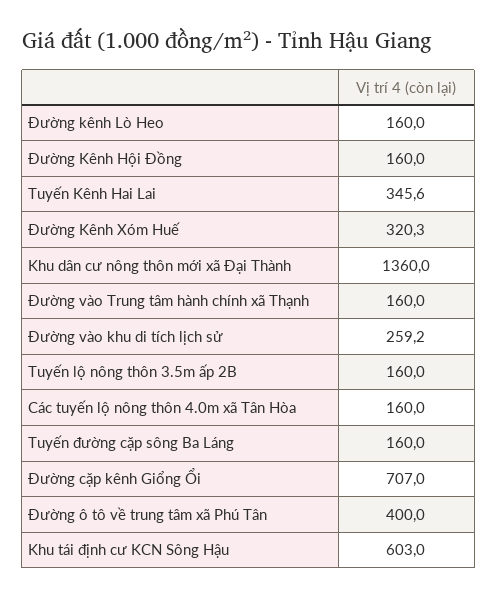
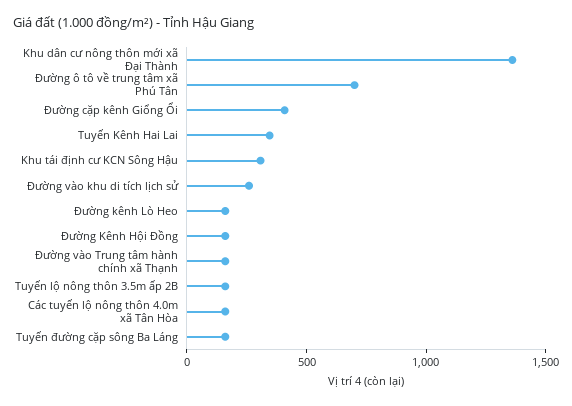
Đường Kênh Xóm Huế: 320.3 -> none
Đường cặp kênh Giổng Ổi: 707 -> 400
Đường ô tô về trung tâm xã Phú Tân: 400 -> 700
Khu tái định cư KCN Sông Hậu: 603 -> 300

